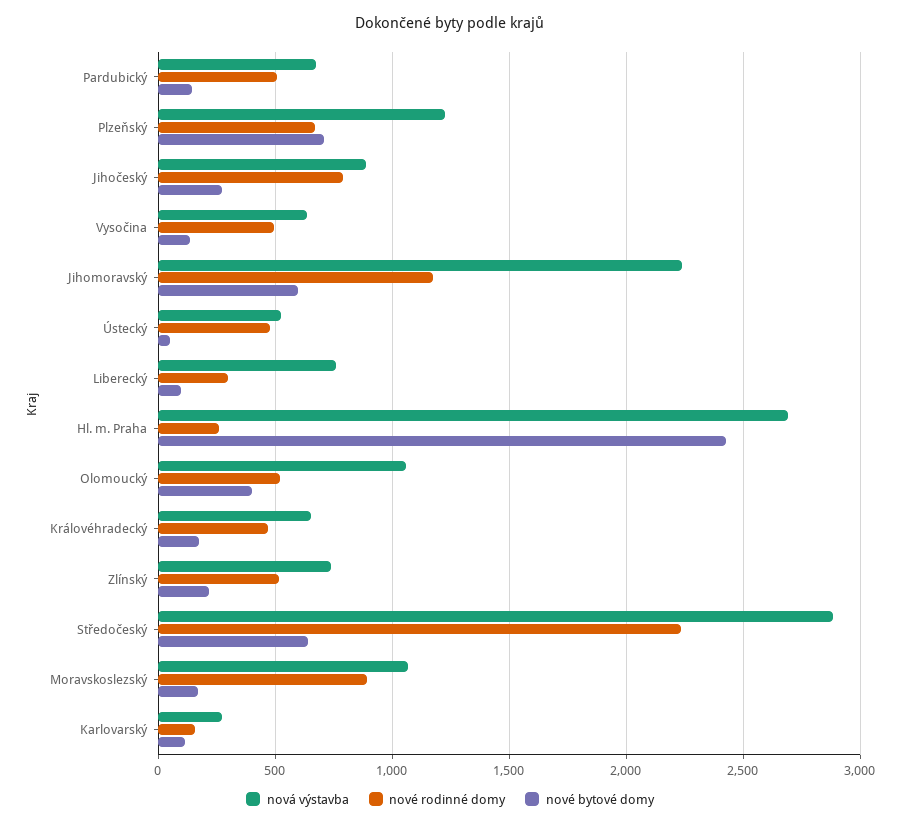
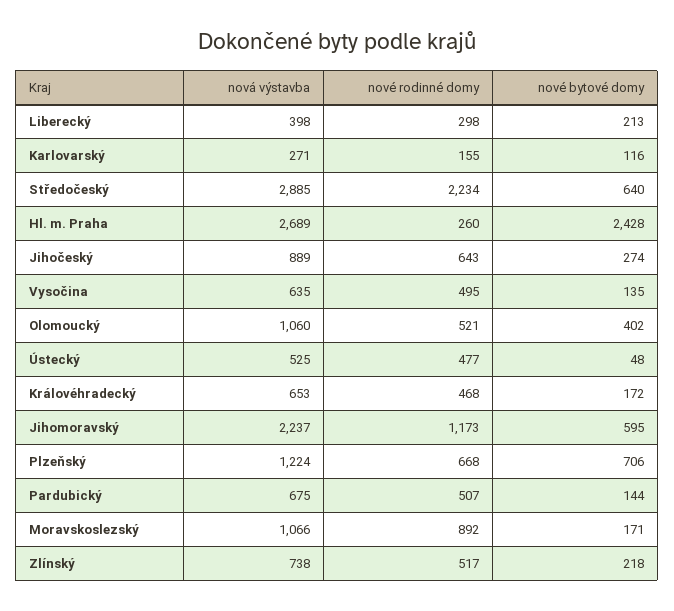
nové rodinné domy, Jihočeský: 800 -> 643
nová výstavba, Liberecký: 750 -> 398
nové bytové domy, Liberecký: 100 -> 213

